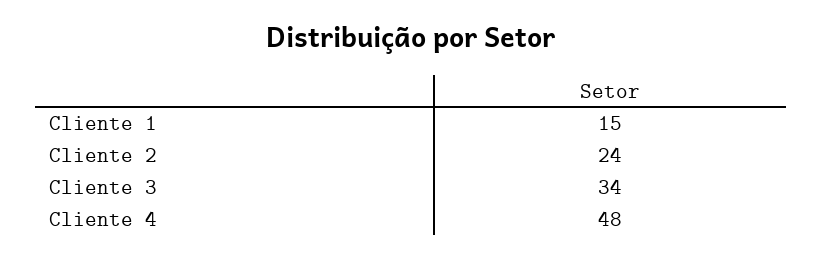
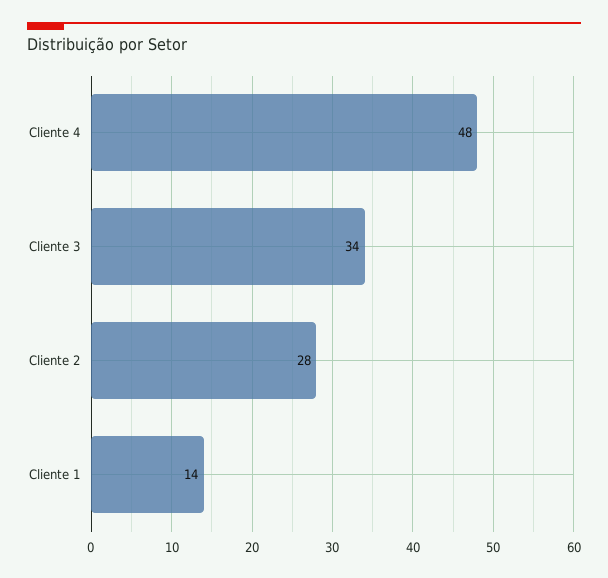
Cliente 1: 15 -> 14
Cliente 2: 24 -> 28

